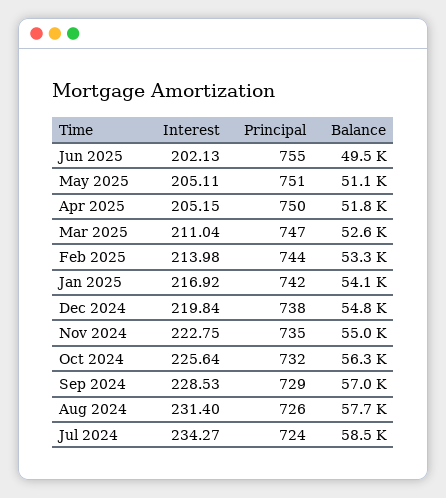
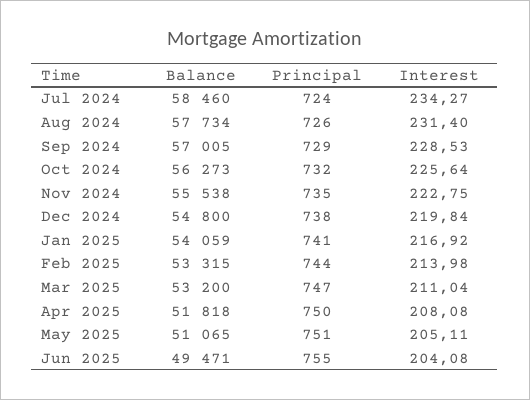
Interest, Jun 2025: 202.13 -> 204.08
Interest, Apr 2025: 205.15 -> 208.08
Balance, Mar 2025: 52600 -> 53200
Principal, Jan 2025: 742 -> 741
Balance, Nov 2024: 55000 -> 55538

